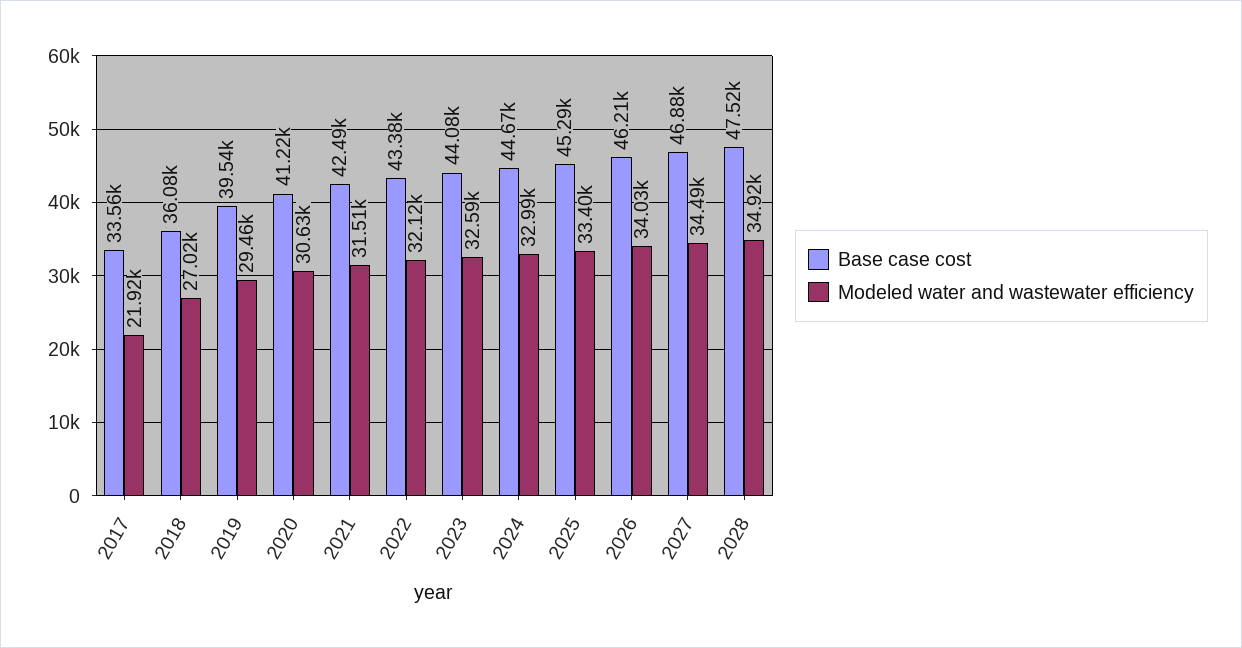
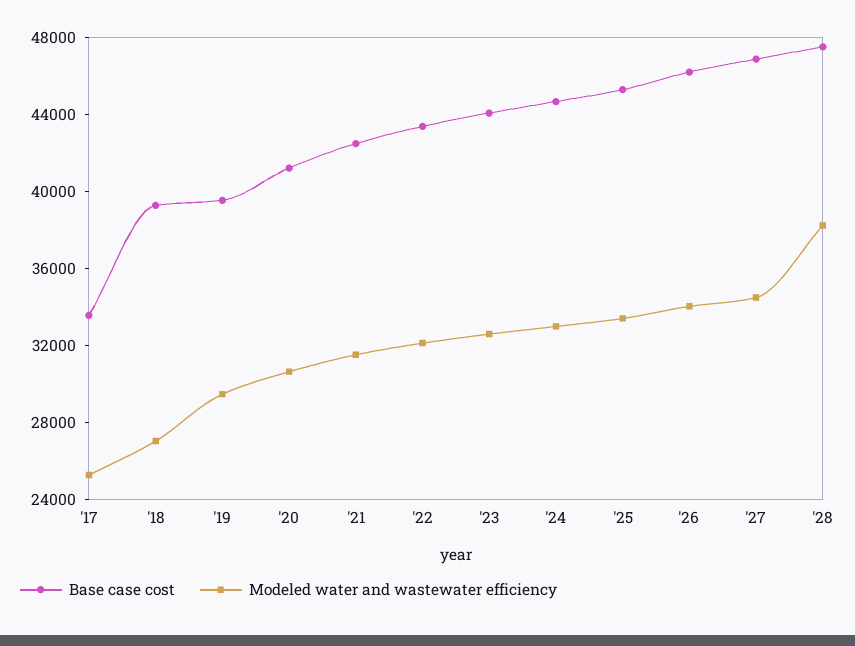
Modeled water and wastewater efficiency, 2017: 21920 -> 25000
Base case cost, 2018: 36080 -> 39000
Modeled water and wastewater efficiency, 2028: 34920 -> 38000

